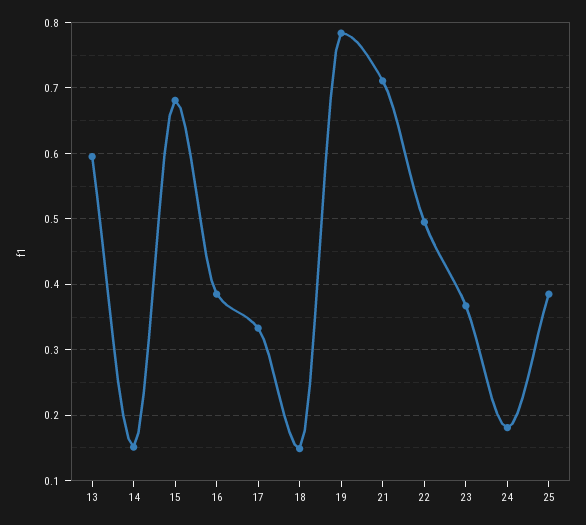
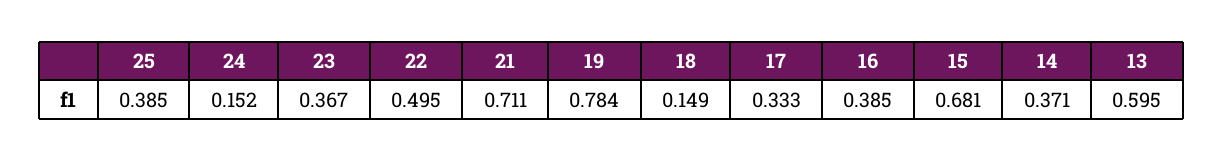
14: 0.15 -> 0.371
24: 0.18 -> 0.152

